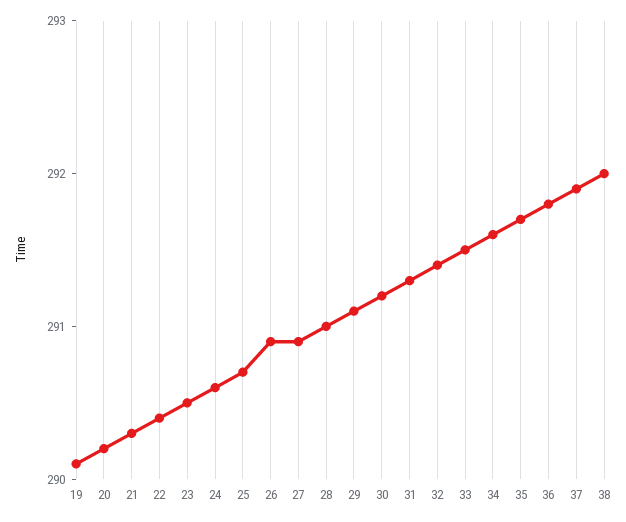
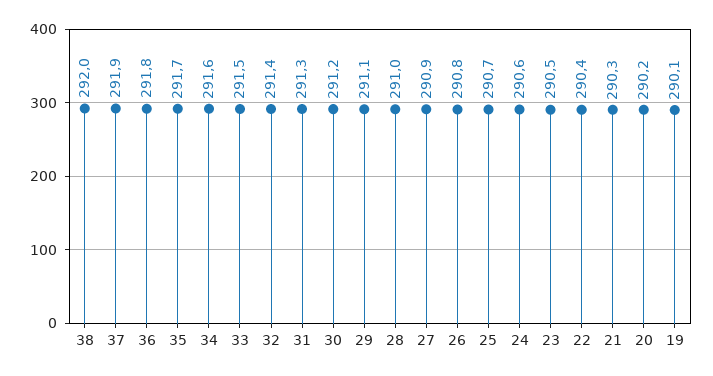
26: 290.9 -> 290.8

